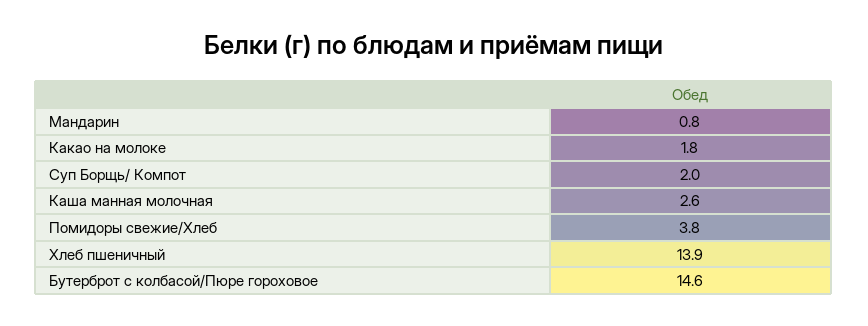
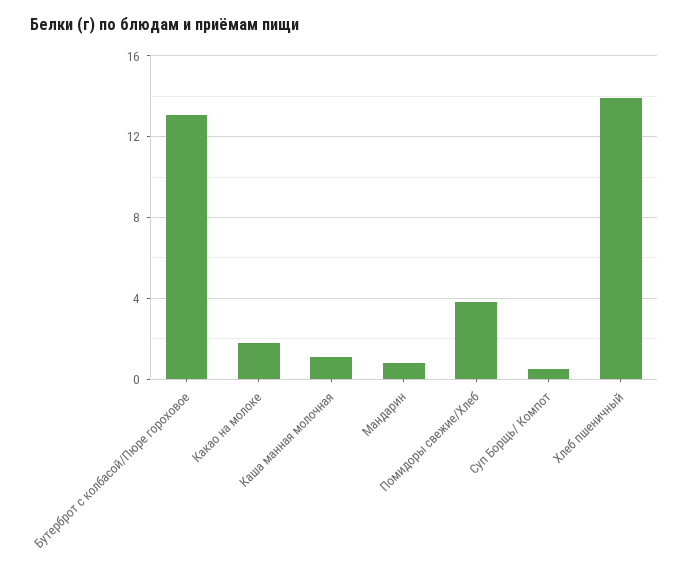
Суп Борщь/ Компот: 2 -> 0.5
Каша манная молочная: 2.6 -> 1
Бутерброт с колбасой/Пюре гороховое: 14.6 -> 13

